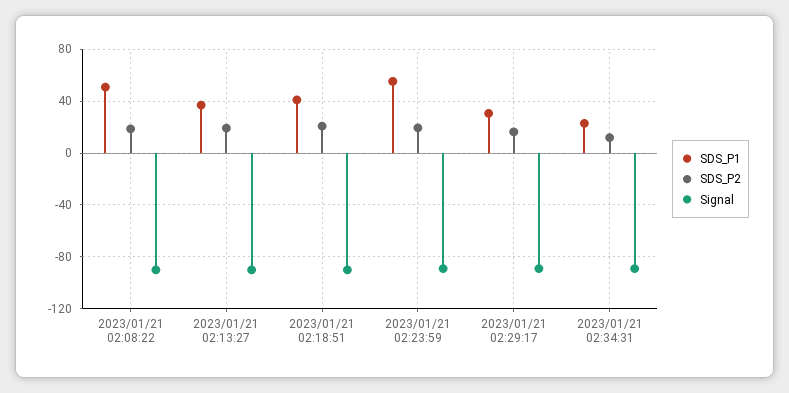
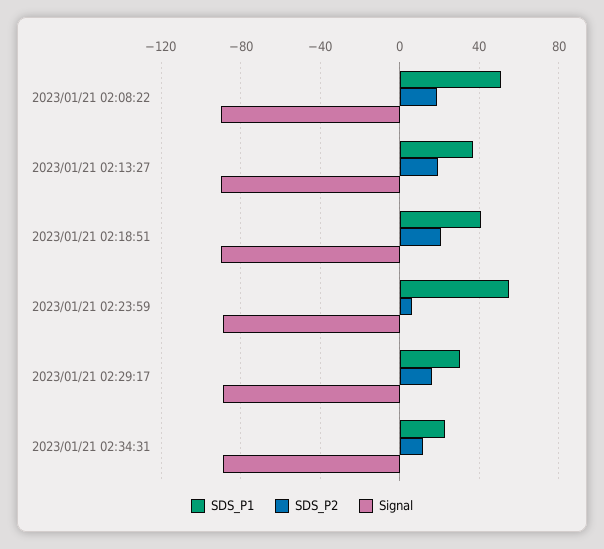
SDS_P2, 2023/01/21 02:23:59: 20 -> 5

